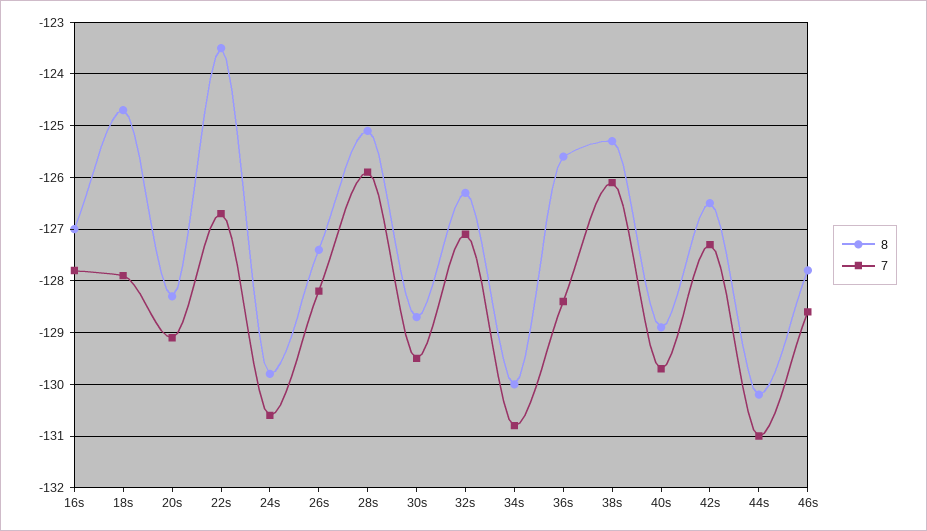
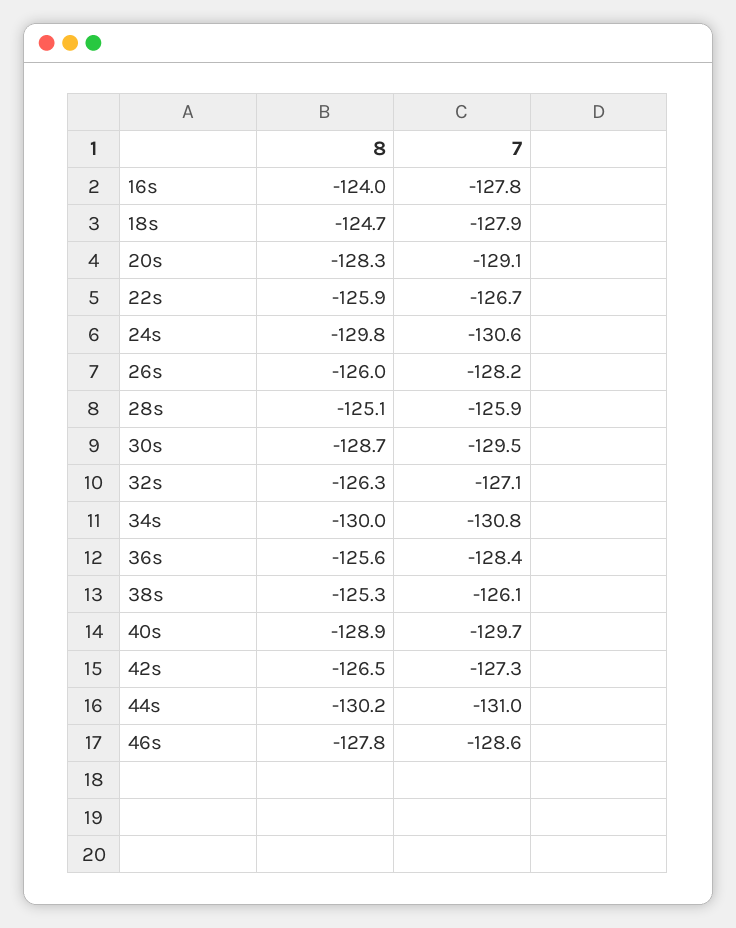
8, 16s: -127 -> -124
8, 22s: -123.5 -> -125.9
8, 26s: -127.5 -> -126

